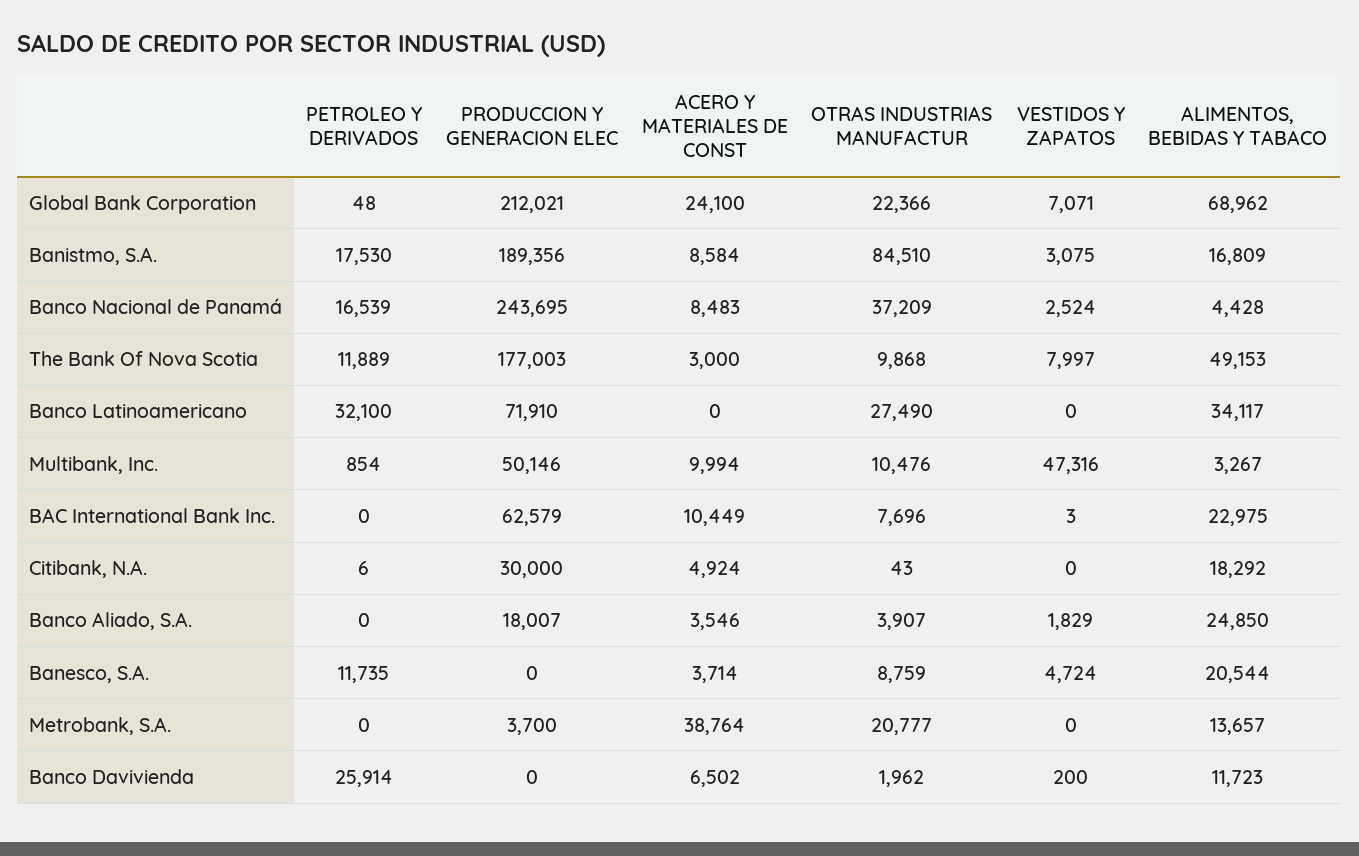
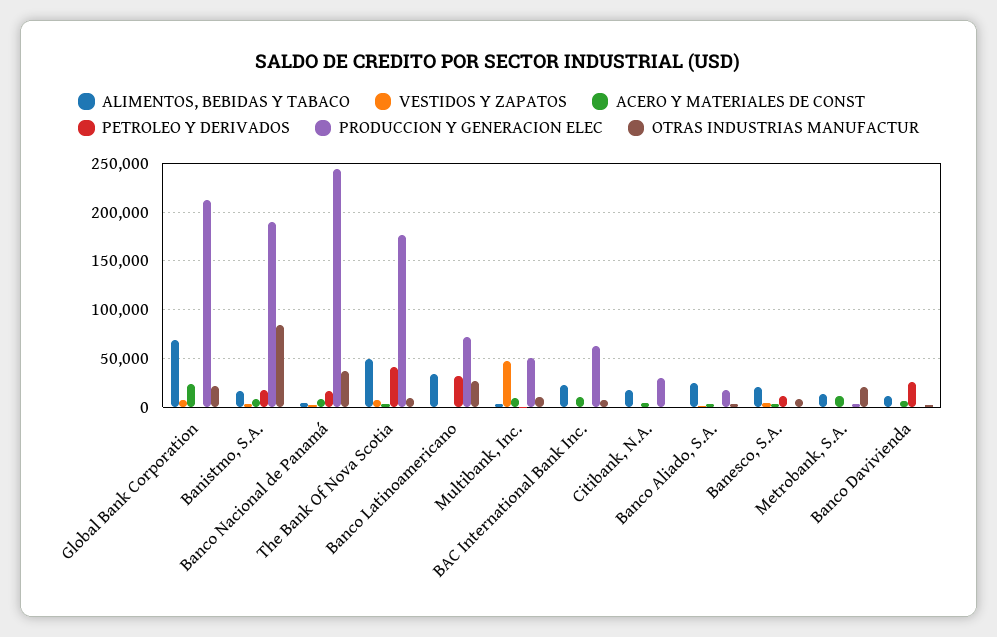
PETROLEO Y DERIVADOS, The Bank Of Nova Scotia: 11889 -> 40000
ACERO Y MATERIALES DE CONST, Metrobank, S.A.: 38764 -> 10000

